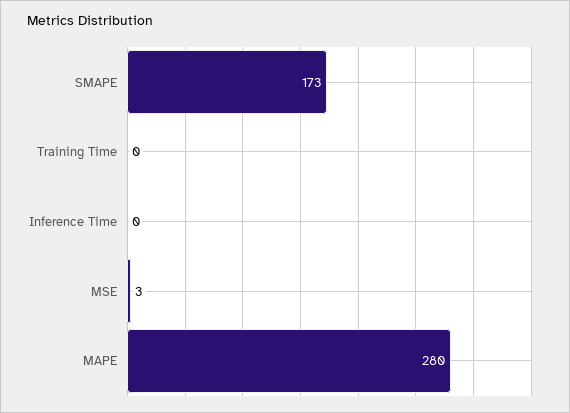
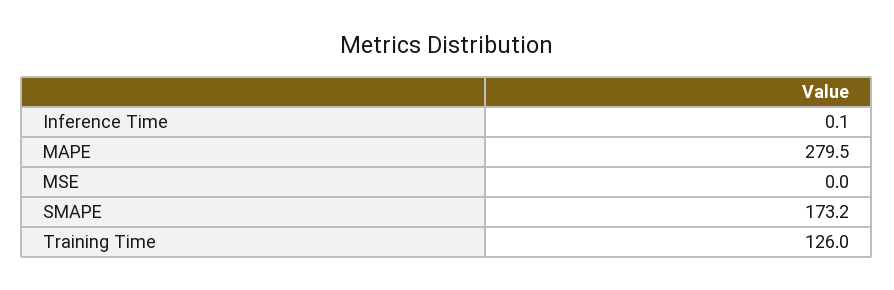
Training Time: 0 -> 126
MSE: 3 -> 0

